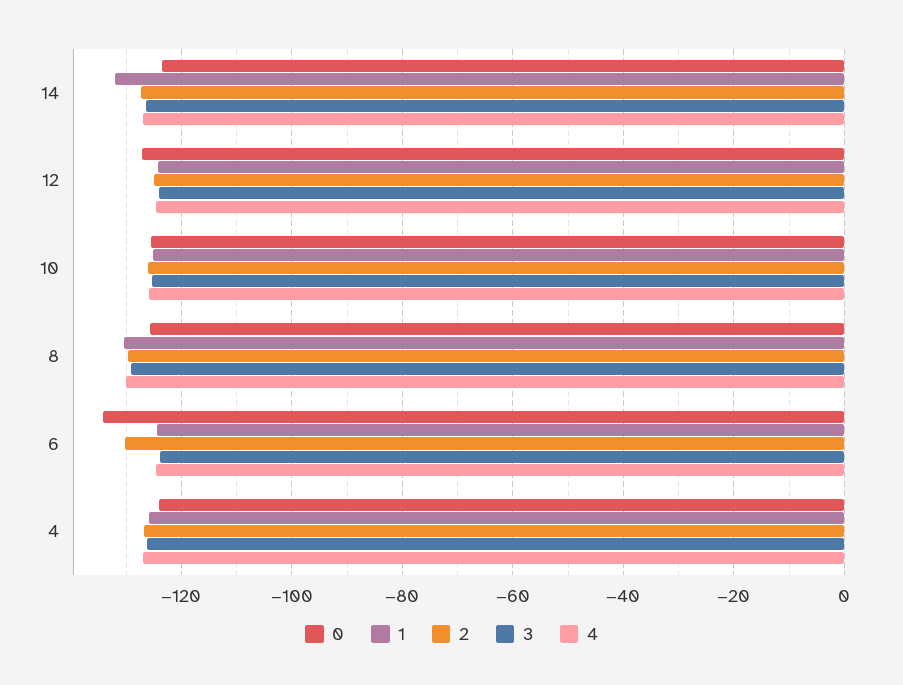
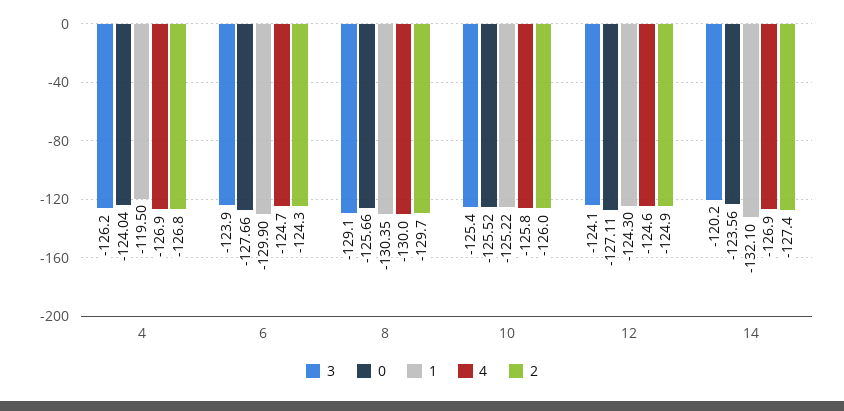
3, 14: -126 -> -120.2
0, 6: -134 -> -127.66
1, 6: -124 -> -129.9
2, 6: -130 -> -124.3
1, 4: -126 -> -119.5

